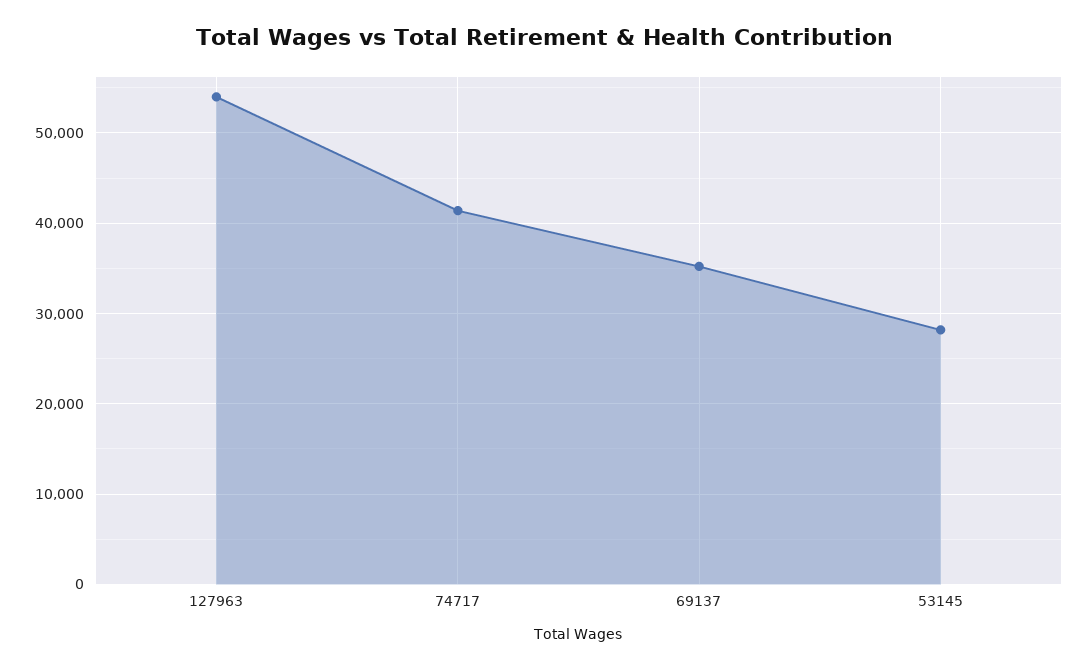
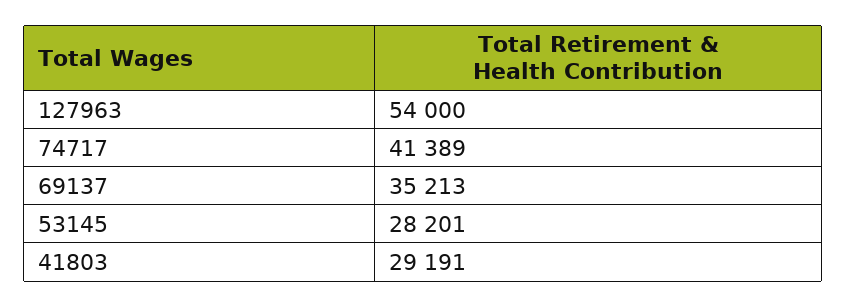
41803: none -> 29191

